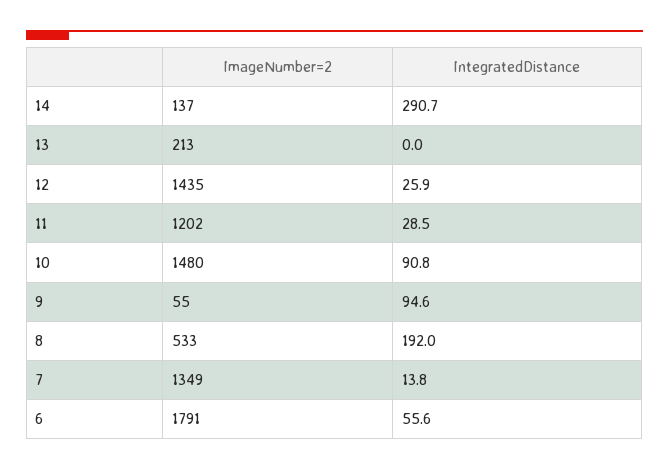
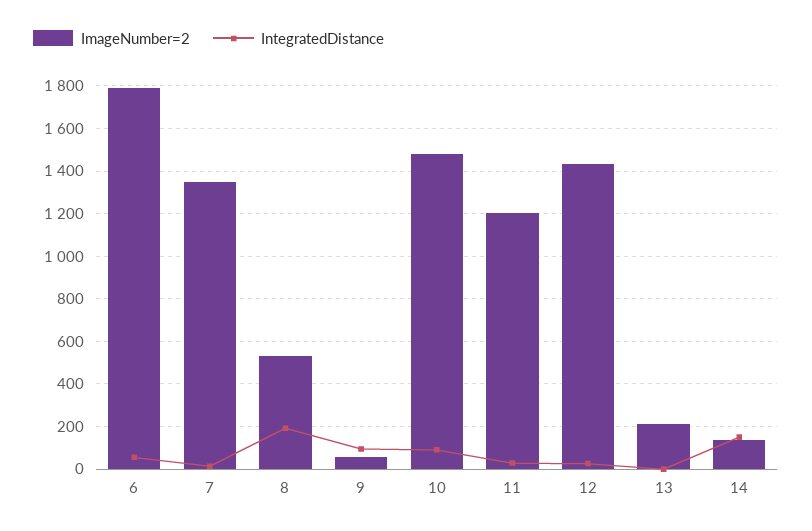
IntegratedDistance, 14: 290.7 -> 150

